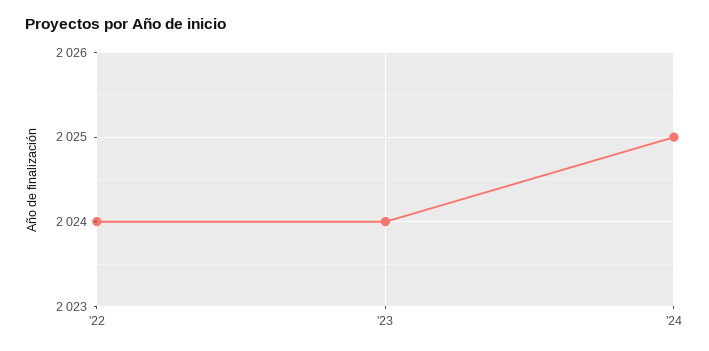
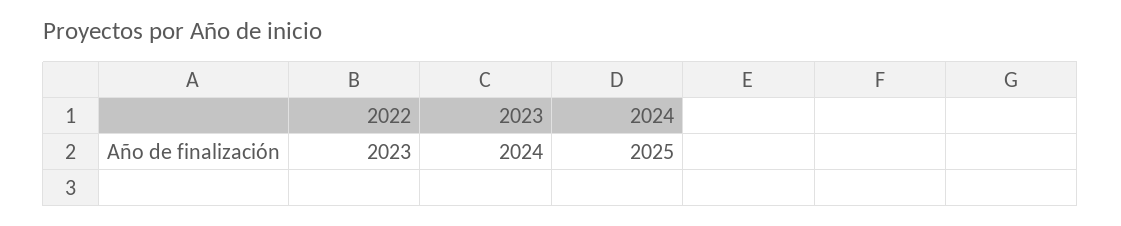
'22: 2024 -> 2023

